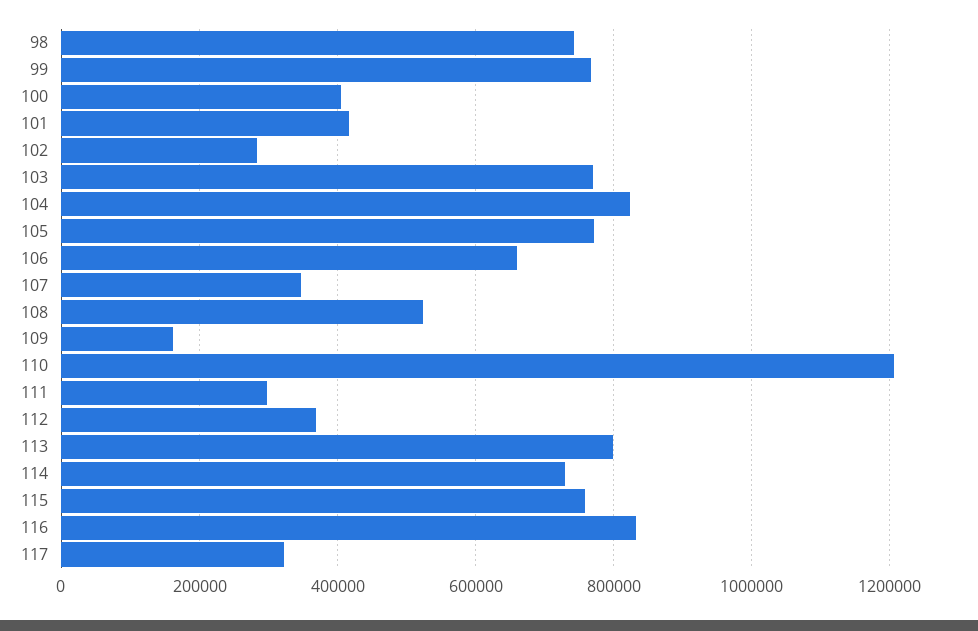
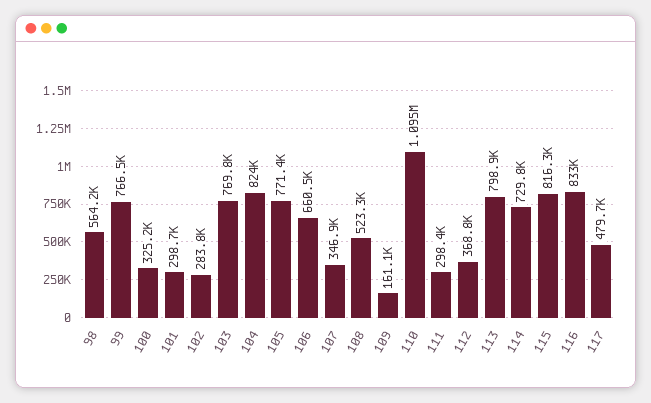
98: 740000 -> 564200
100: 400000 -> 325200
101: 420000 -> 298700
110: 1200000 -> 1095000
115: 760000 -> 816300
117: 320000 -> 479700

